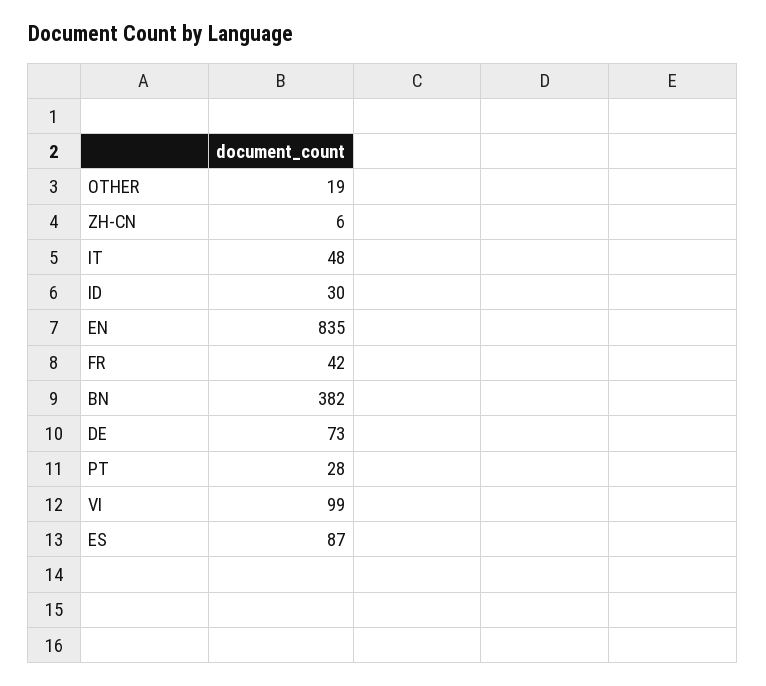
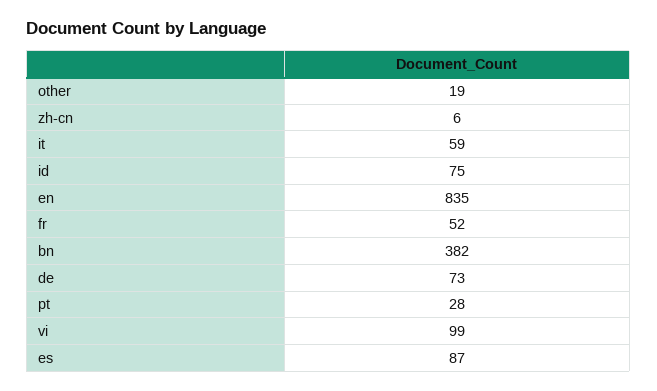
IT: 48 -> 59
ID: 30 -> 75
FR: 42 -> 52

